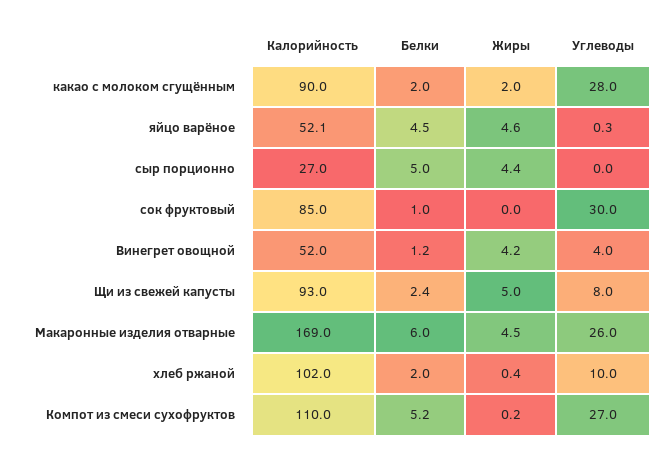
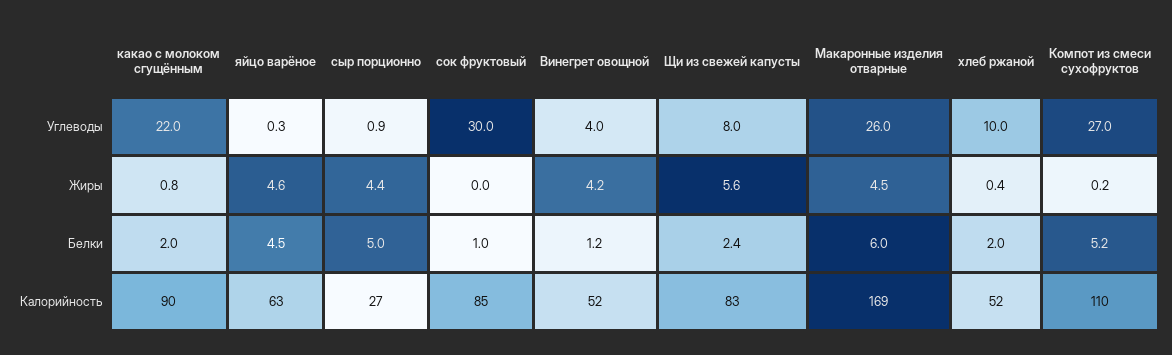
Жиры, какао с молоком сгущённым: 2 -> 0.8
Углеводы, какао с молоком сгущённым: 28 -> 22
Калорийность, яйцо варёное: 52.1 -> 63
Углеводы, сыр порционно: 0 -> 0.9
Калорийность, Щи из свежей капусты: 93 -> 83
Жиры, Щи из свежей капусты: 5 -> 5.6
Калорийность, хлеб ржаной: 102 -> 52

